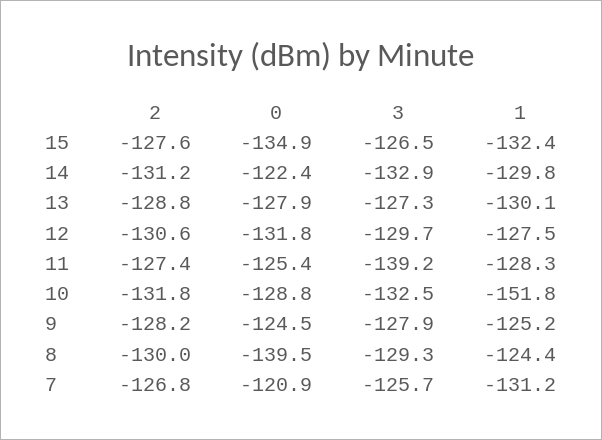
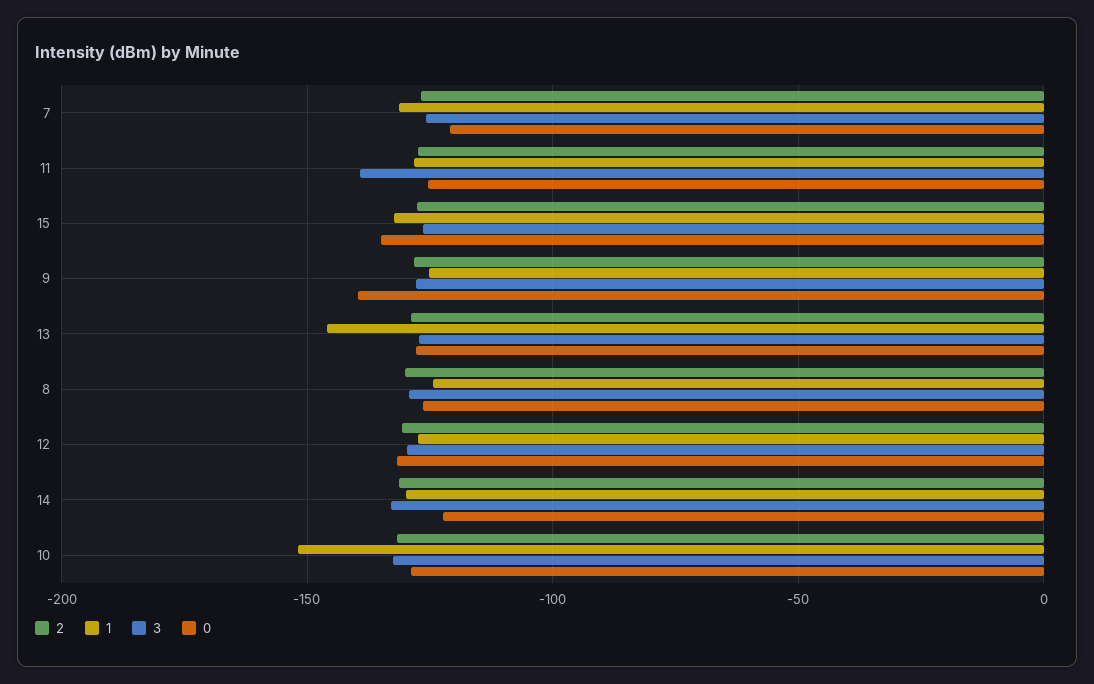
1, 13: -130.1 -> -145
0, 9: -124.5 -> -140
0, 8: -139.5 -> -125

